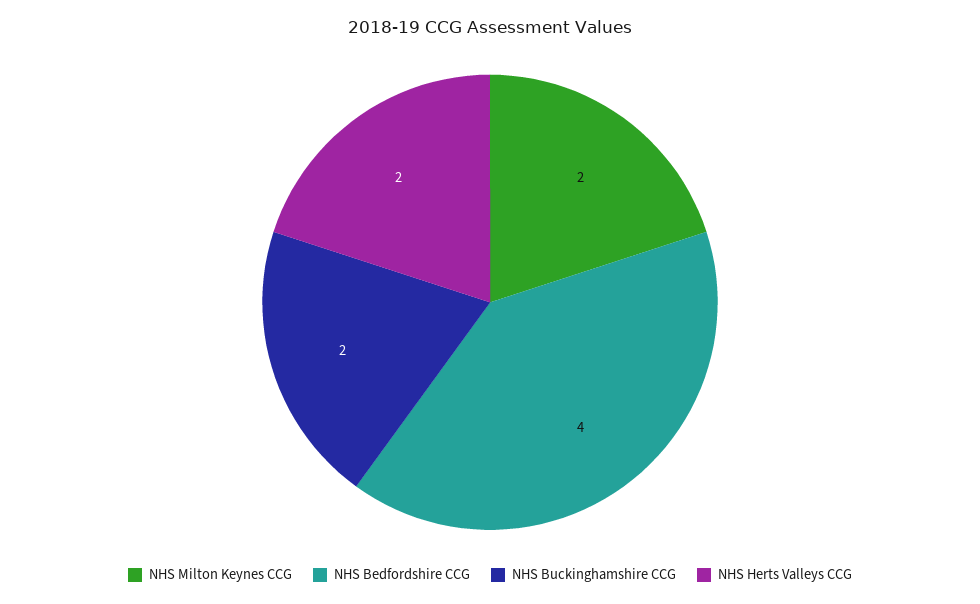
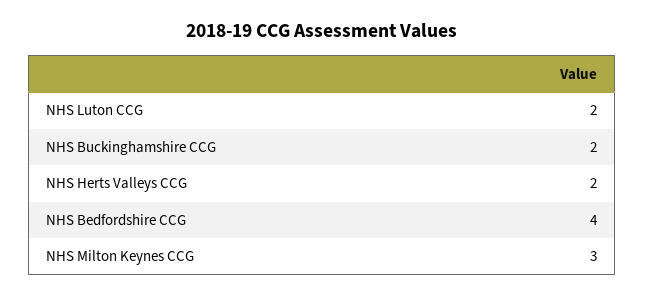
NHS Milton Keynes CCG: 2 -> 3
NHS Luton CCG: none -> 2

